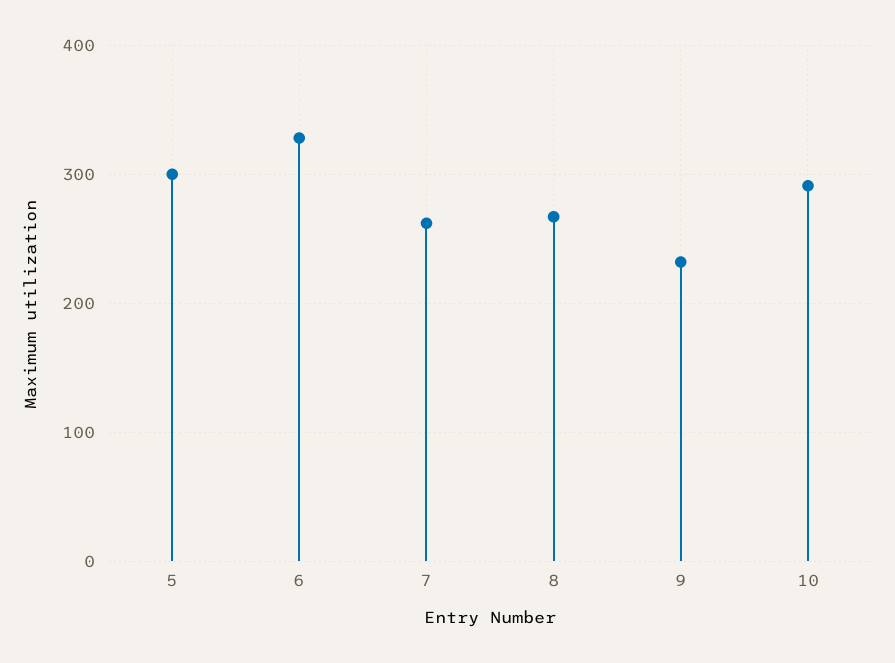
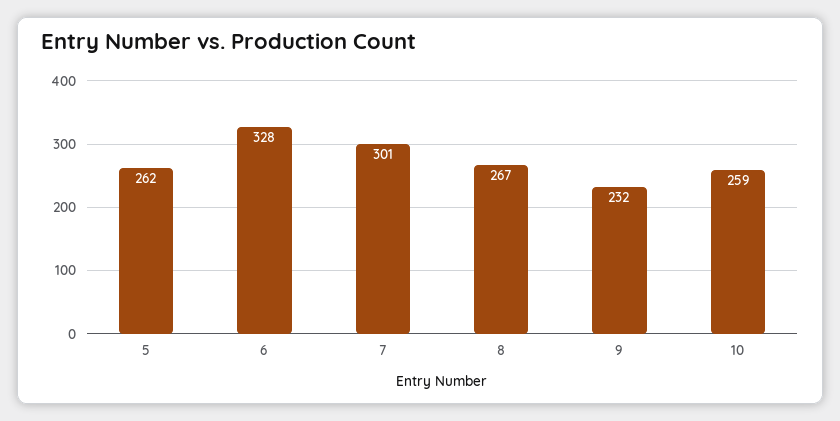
5: 300 -> 262
7: 260 -> 301
10: 290 -> 259

